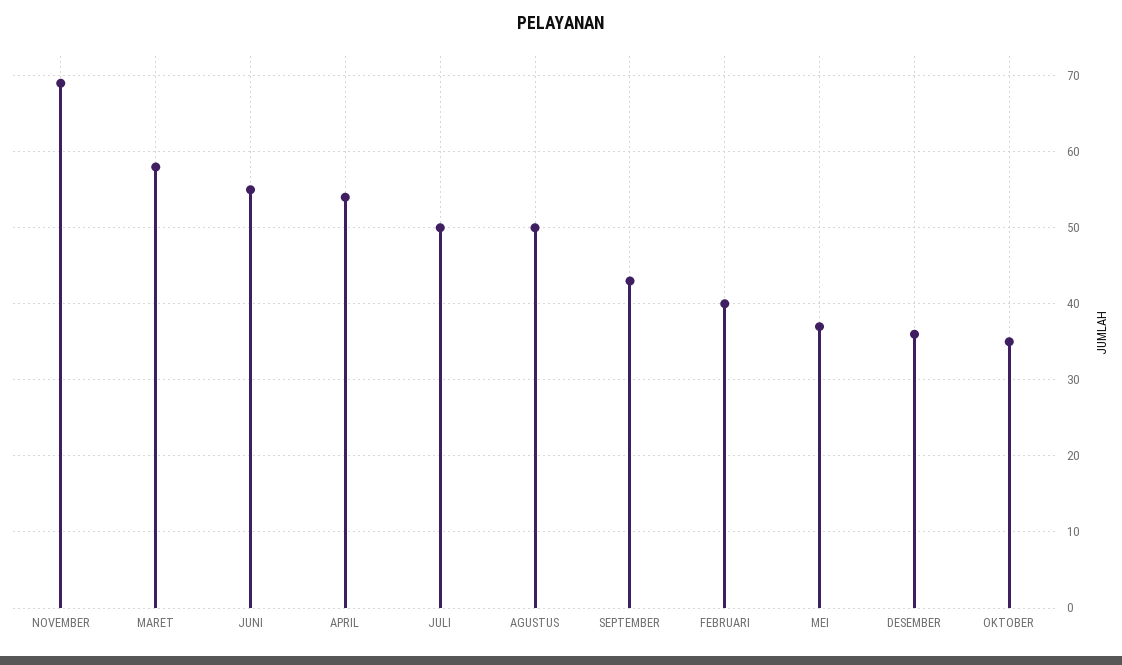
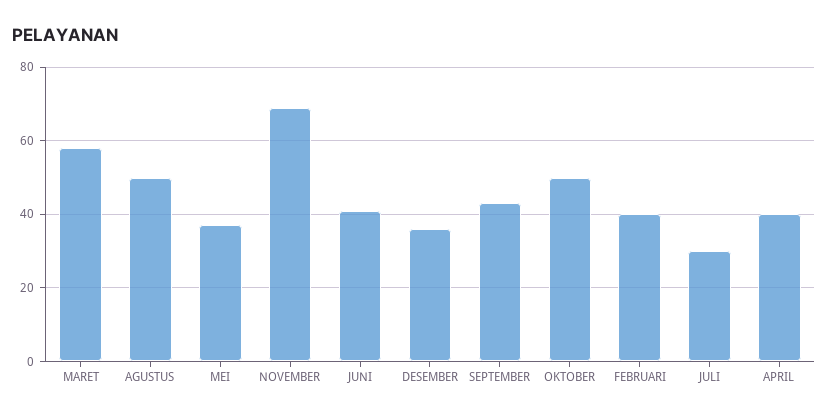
JUNI: 55 -> 40
APRIL: 54 -> 40
JULI: 50 -> 30
OKTOBER: 35 -> 50

